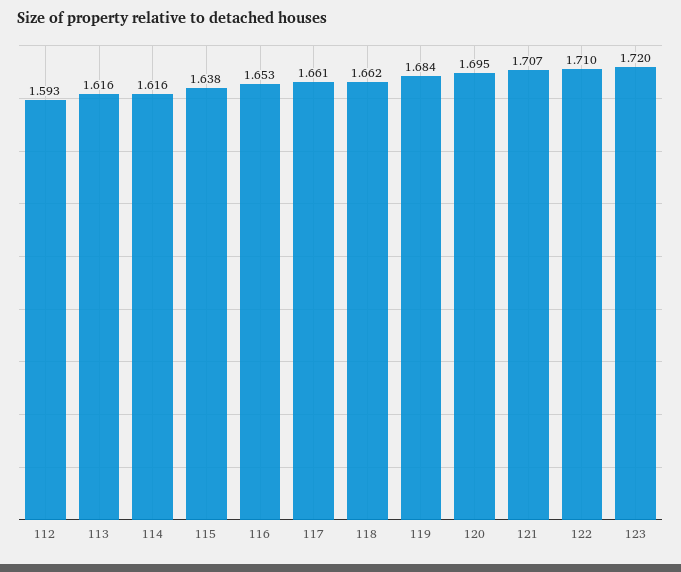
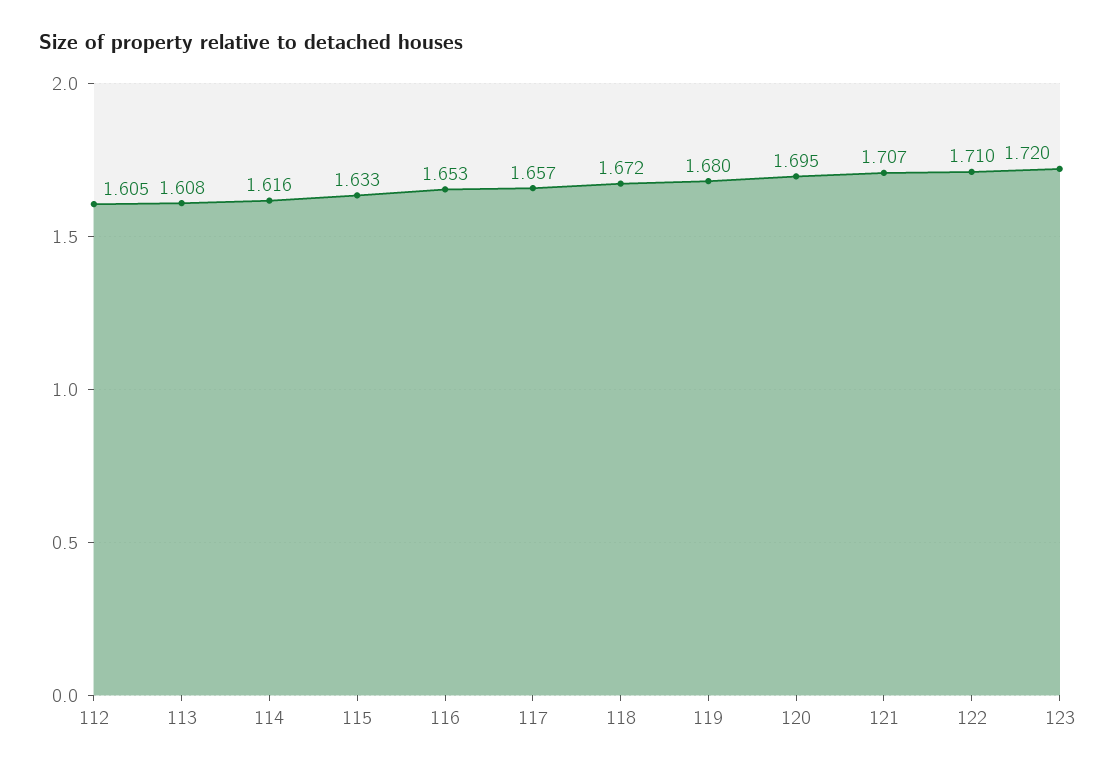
112: 1.593 -> 1.605
113: 1.616 -> 1.608
115: 1.638 -> 1.633
117: 1.661 -> 1.657
118: 1.662 -> 1.672
119: 1.684 -> 1.68

